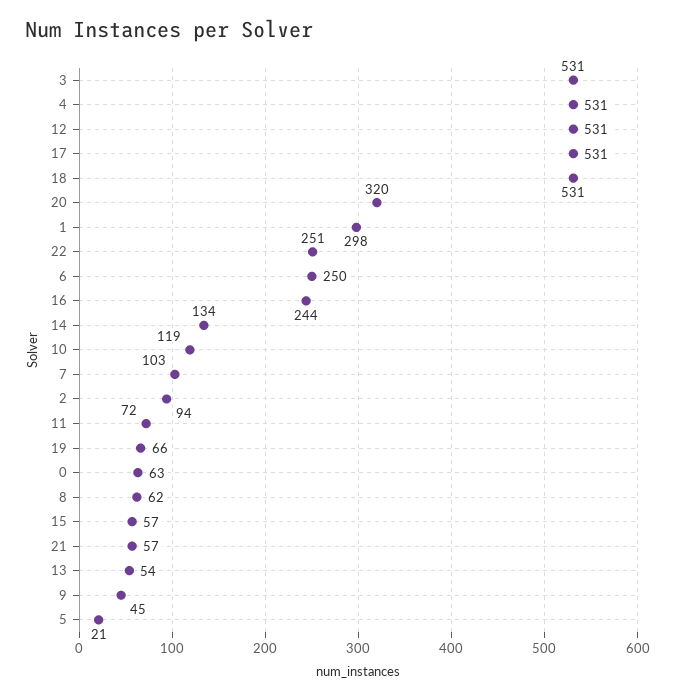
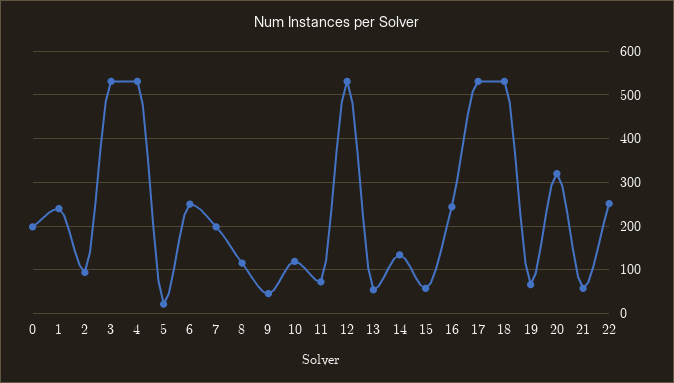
1: 298 -> 240
7: 103 -> 200
0: 63 -> 200
8: 62 -> 120

